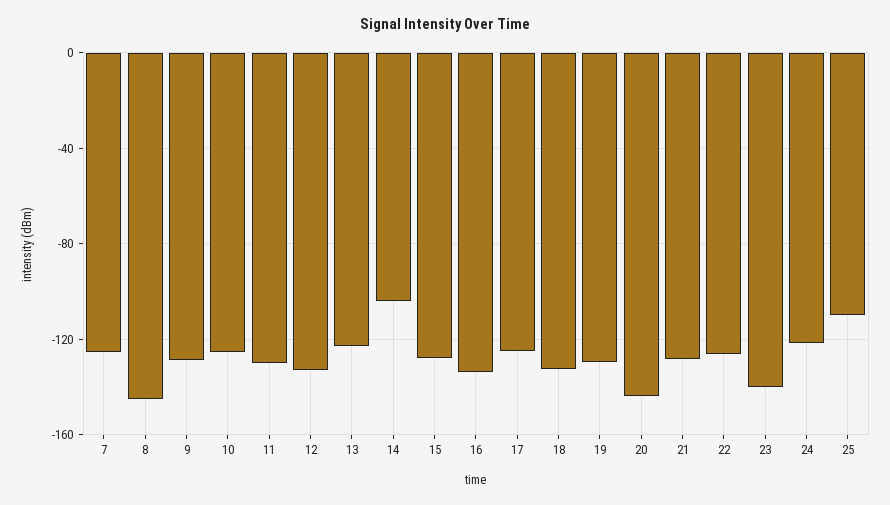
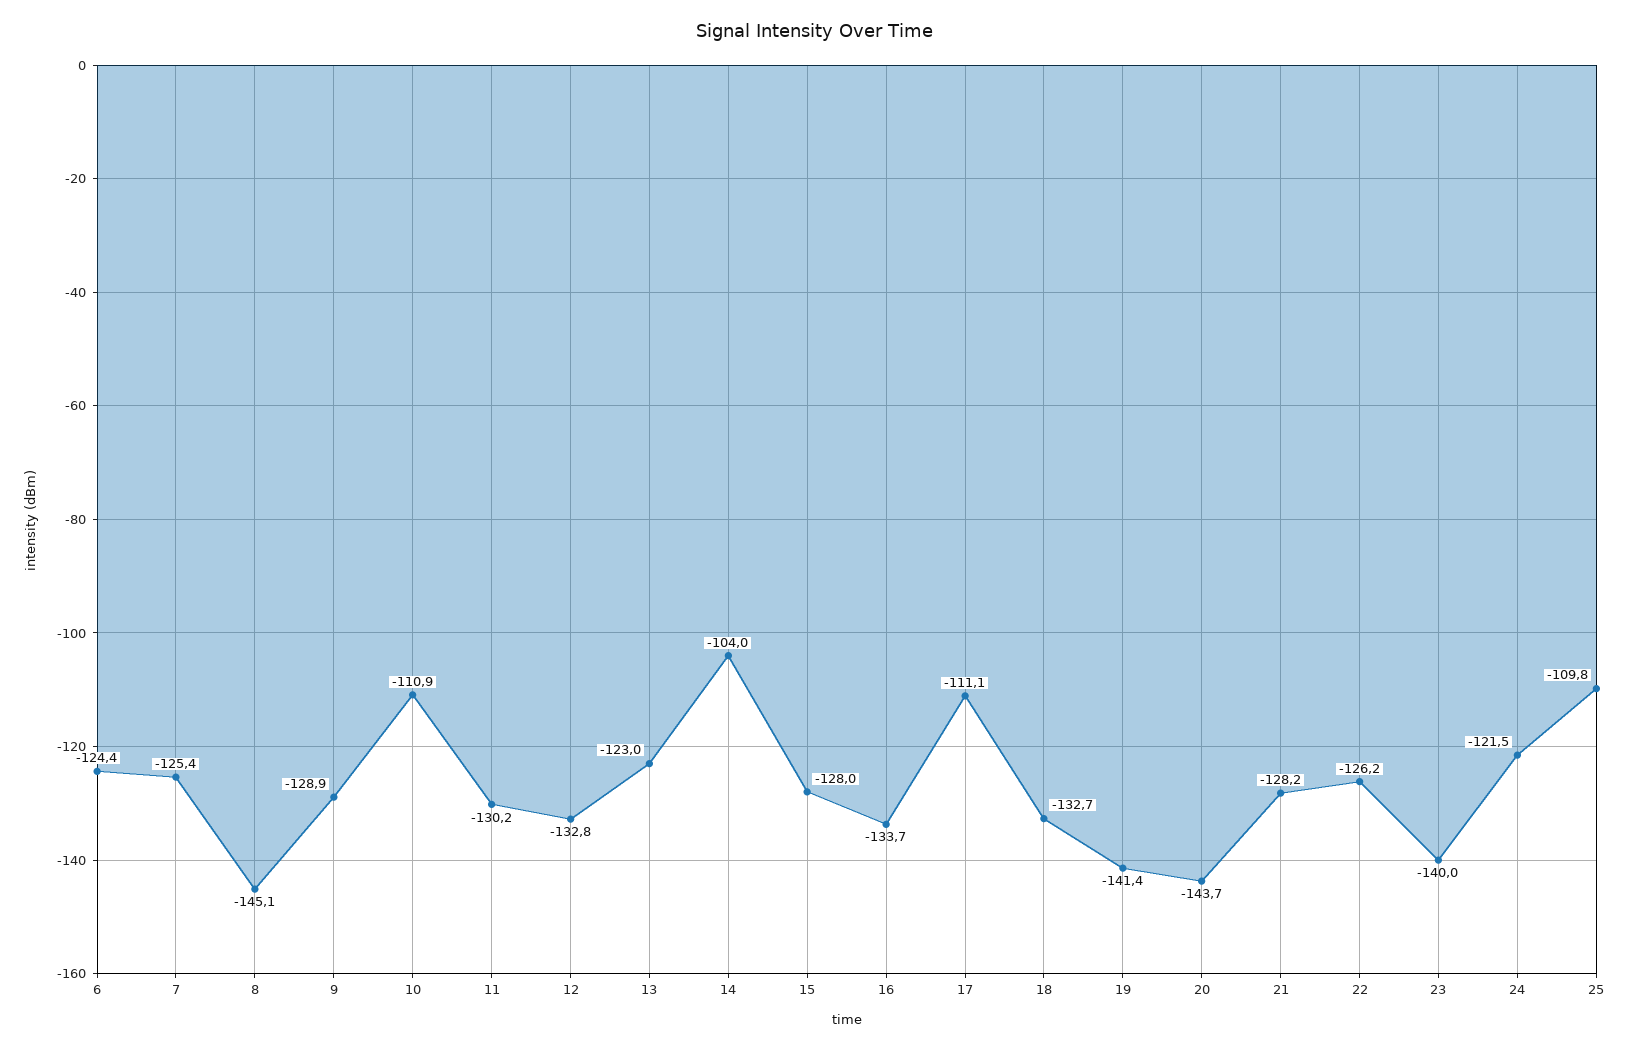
10: -125 -> -110.9
17: -125 -> -111.1
19: -130 -> -141.4
6: none -> -124.4

